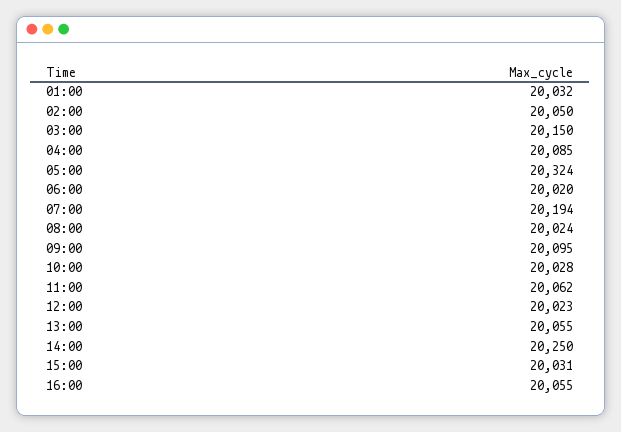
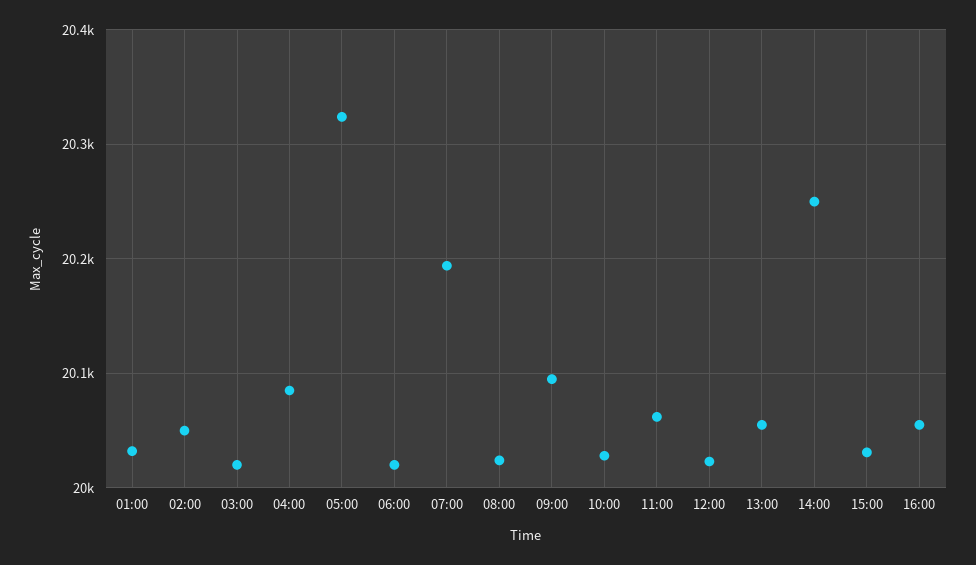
03:00: 20150 -> 20020

